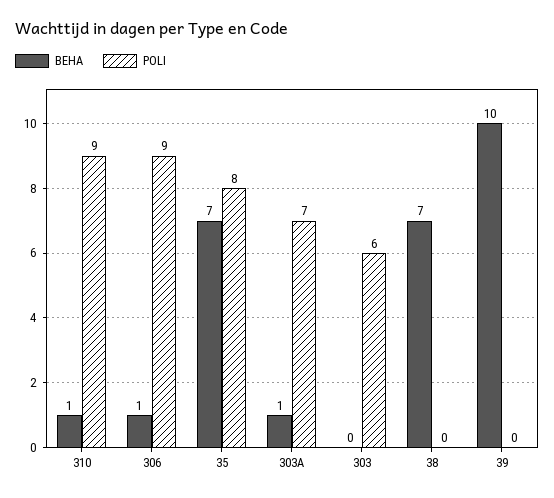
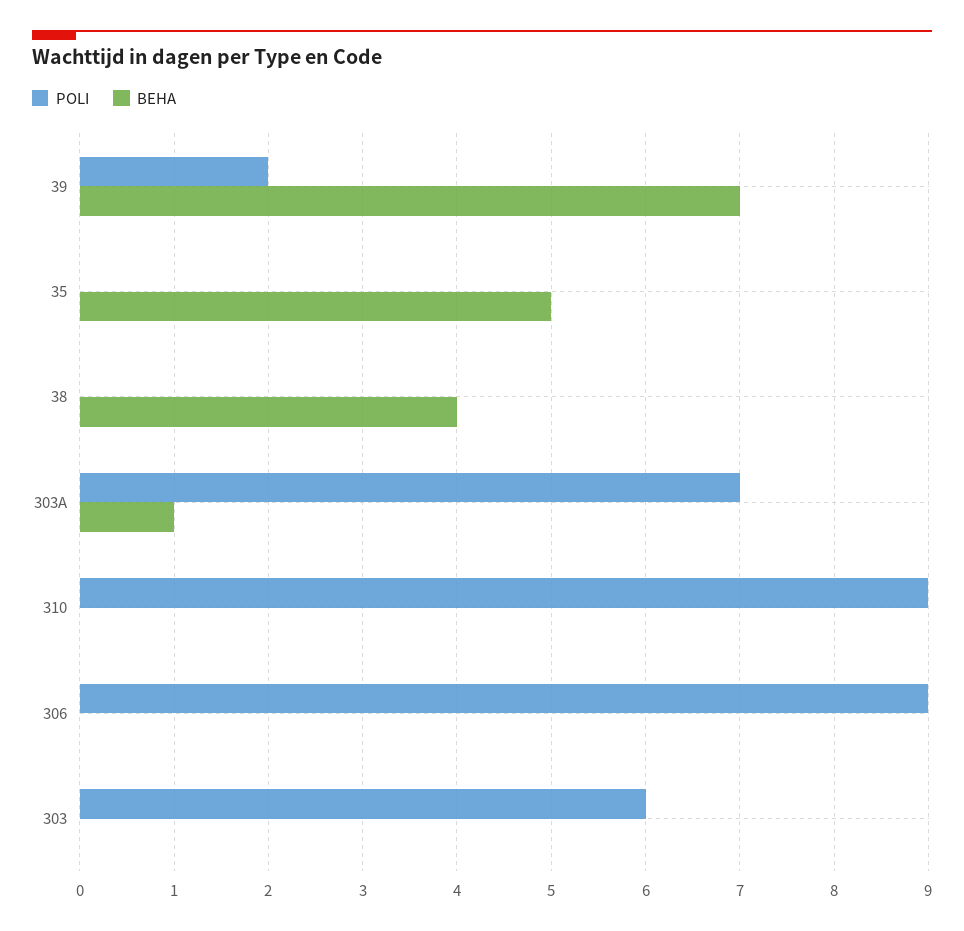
BEHA, 310: 1 -> 0
BEHA, 306: 1 -> 0
BEHA, 35: 7 -> 5
POLI, 35: 8 -> 0
BEHA, 38: 7 -> 4
BEHA, 39: 10 -> 7
POLI, 39: 0 -> 2

